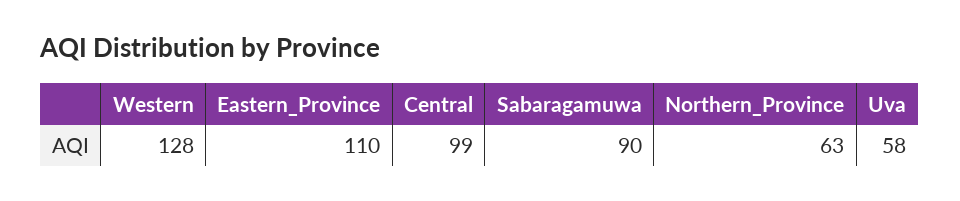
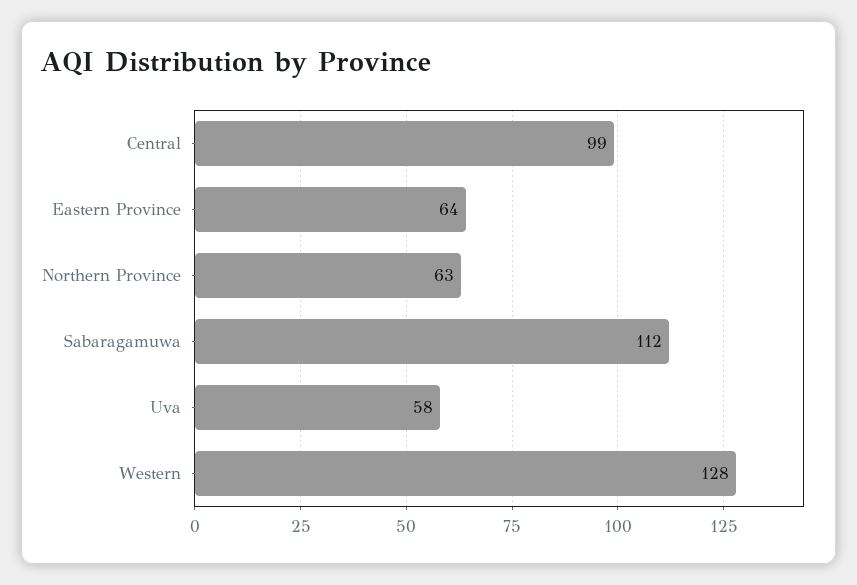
Eastern_Province: 110 -> 64
Sabaragamuwa: 90 -> 112

